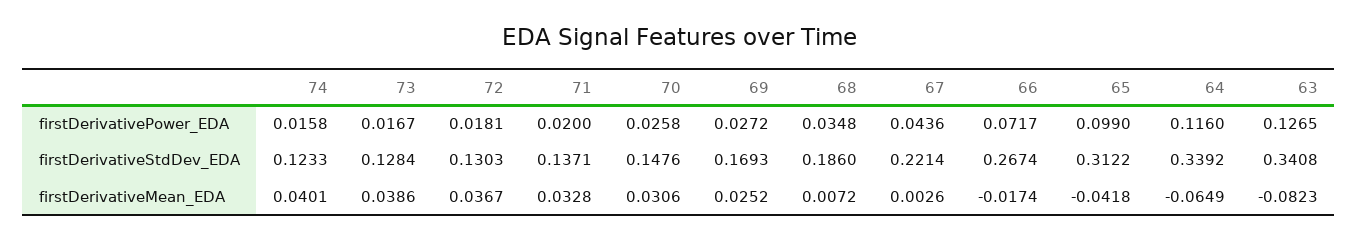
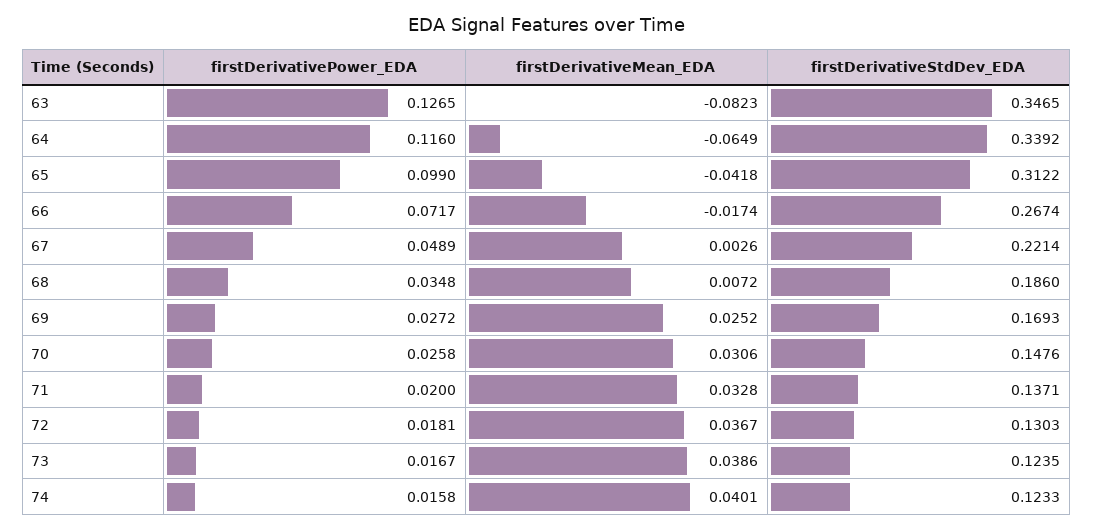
67, firstDerivativePower_EDA: 0.0436 -> 0.0489
73, firstDerivativeStdDev_EDA: 0.1284 -> 0.1235
63, firstDerivativeStdDev_EDA: 0.3408 -> 0.3465

